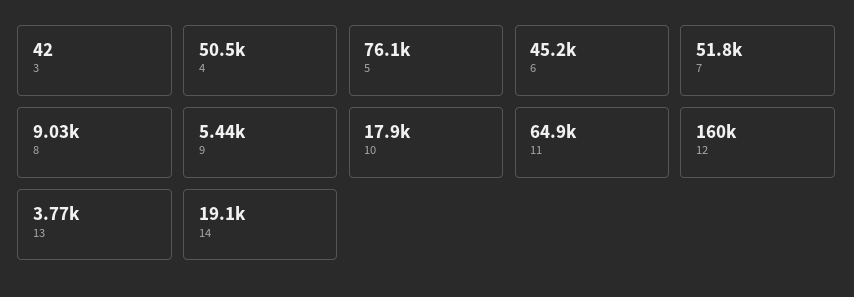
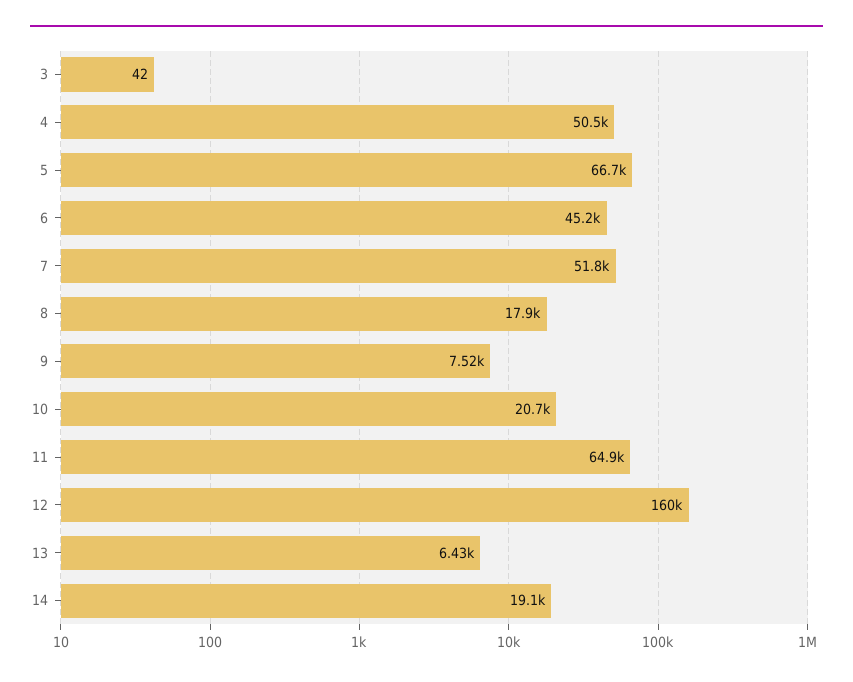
5: 76100 -> 66700
8: 9030 -> 17900
9: 5440 -> 7520
10: 17900 -> 20700
13: 3770 -> 6430

